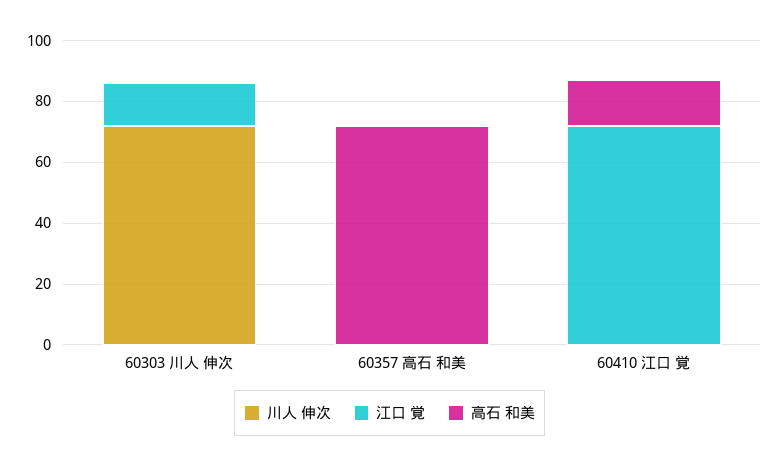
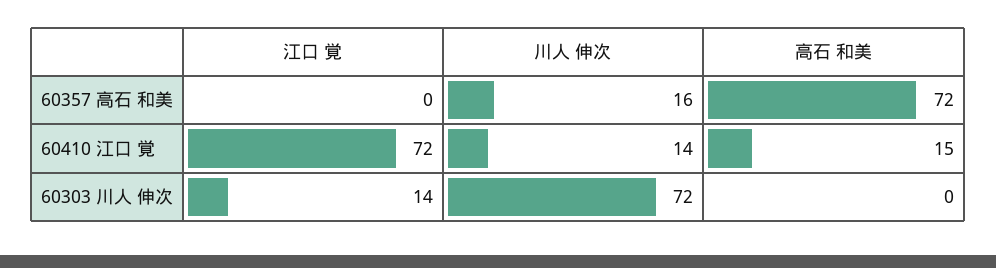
川人 伸次, 60357 高石 和美: 0 -> 16
川人 伸次, 60410 江口 覚: 0 -> 14

